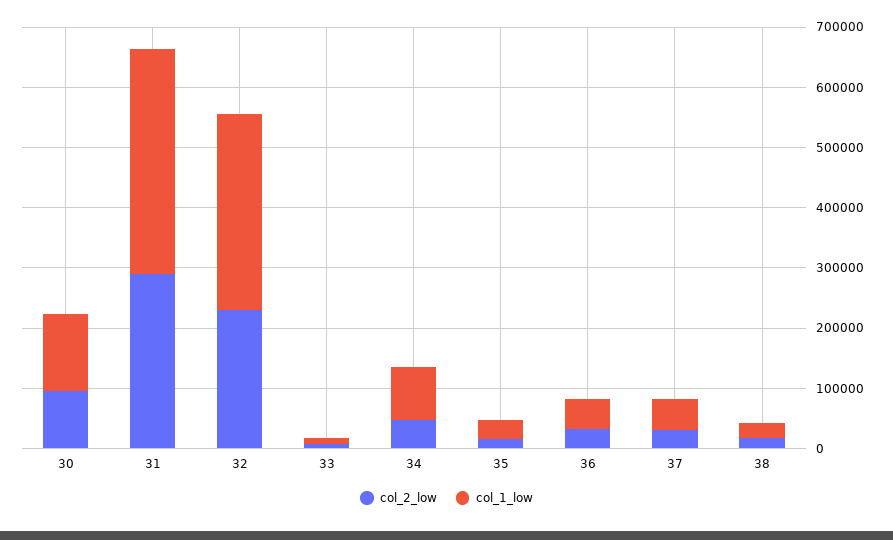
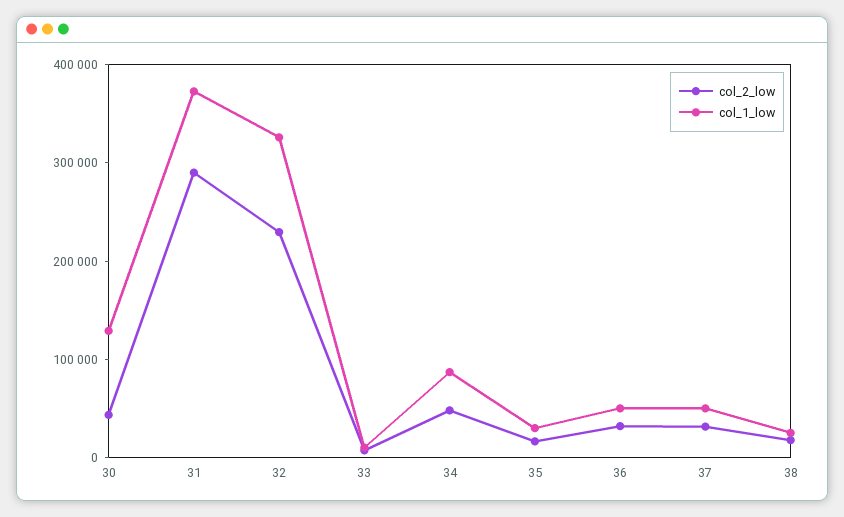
col_2_low, 30: 100000 -> 40000

